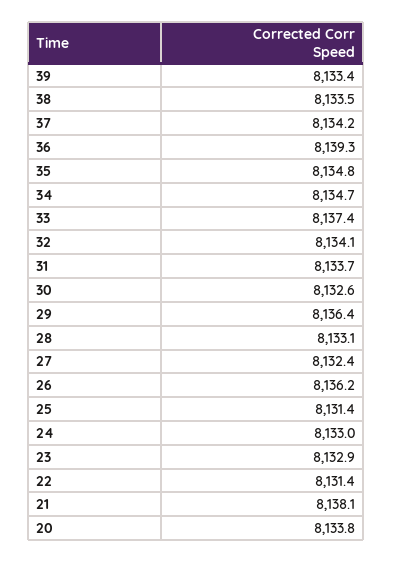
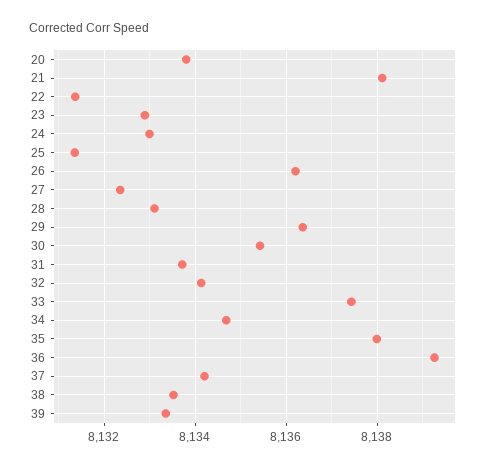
35: 8134.8 -> 8138
30: 8132.6 -> 8135.4

